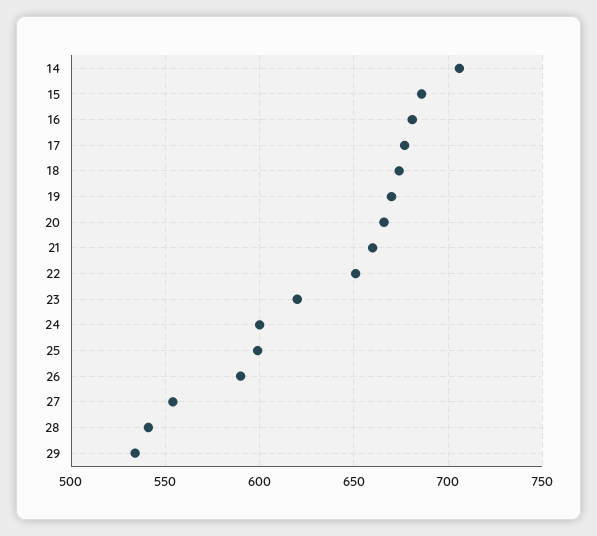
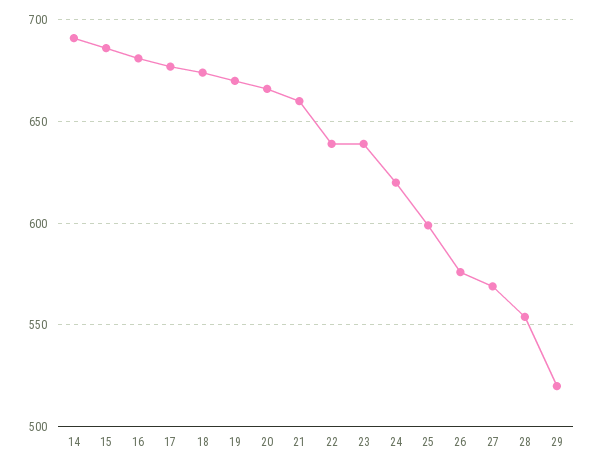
14: 705 -> 690
22: 650 -> 640
23: 620 -> 640
24: 600 -> 620
26: 590 -> 575
27: 555 -> 570
28: 540 -> 555
29: 535 -> 520

